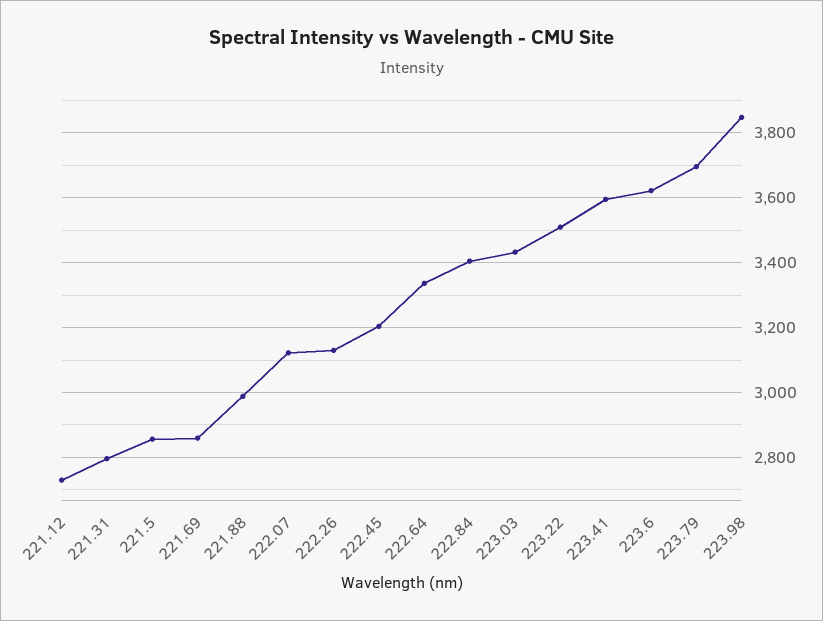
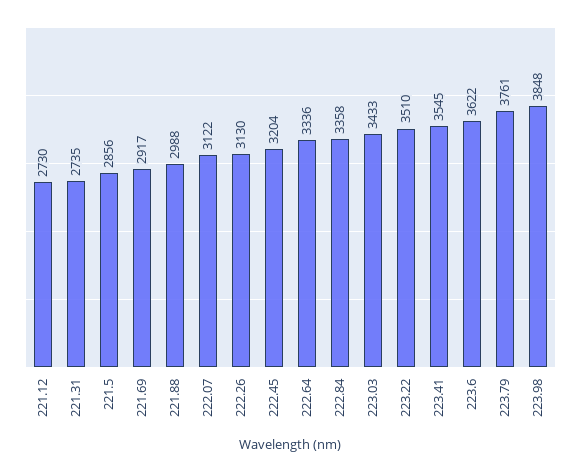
221.31: 2800 -> 2735
221.69: 2860 -> 2917
222.84: 3400 -> 3358
223.41: 3600 -> 3545
223.79: 3700 -> 3761

